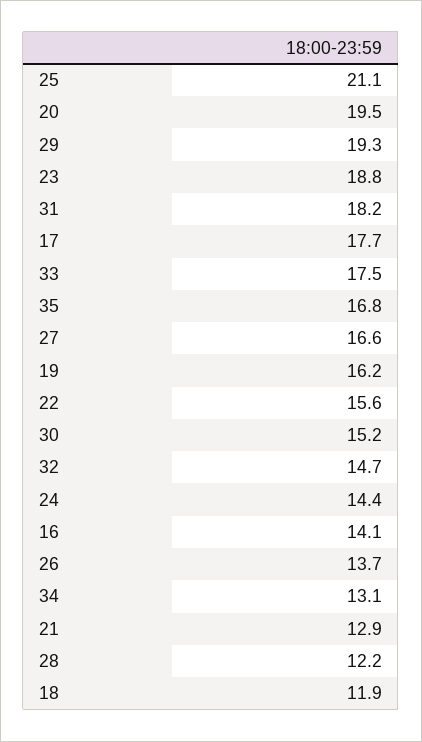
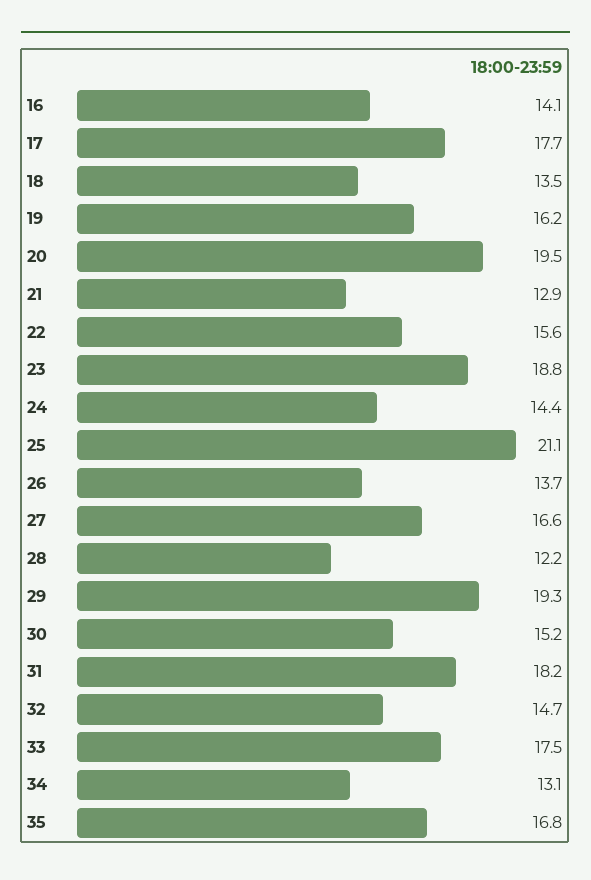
18: 11.9 -> 13.5

